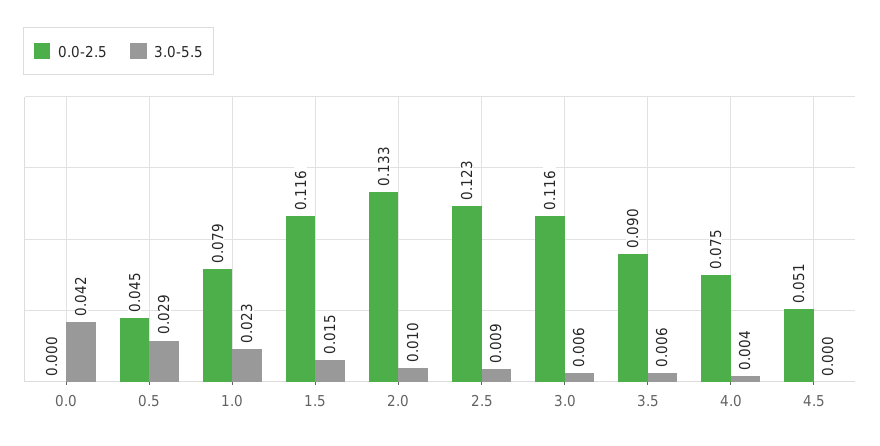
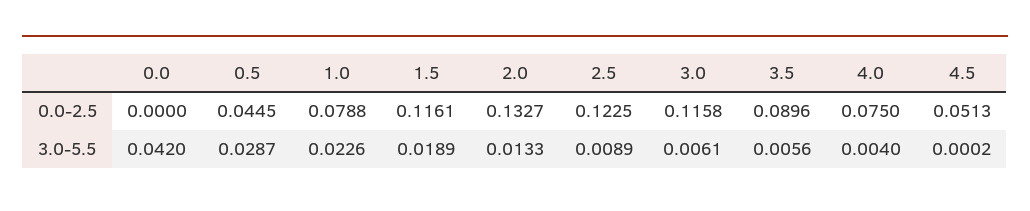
3.0-5.5, 1.5: 0.015 -> 0.0189
3.0-5.5, 2.0: 0.01 -> 0.0133

